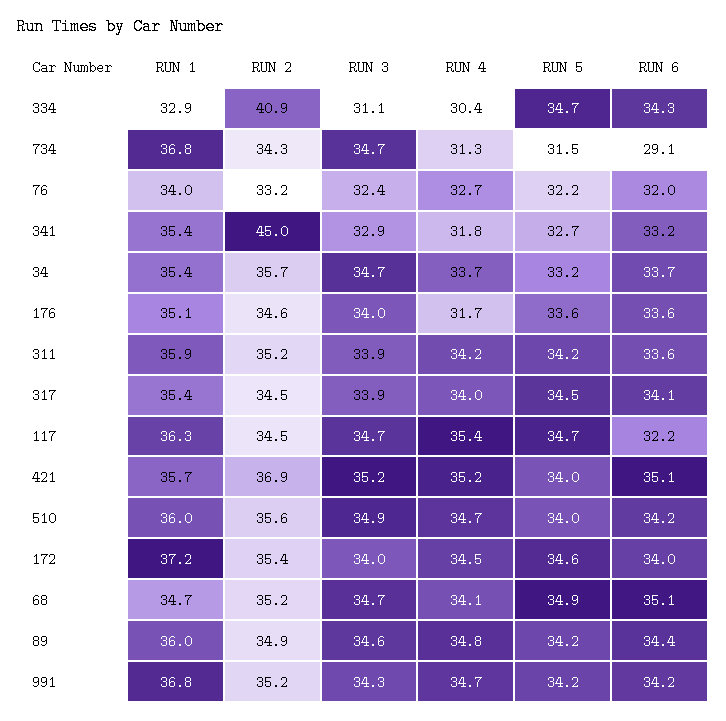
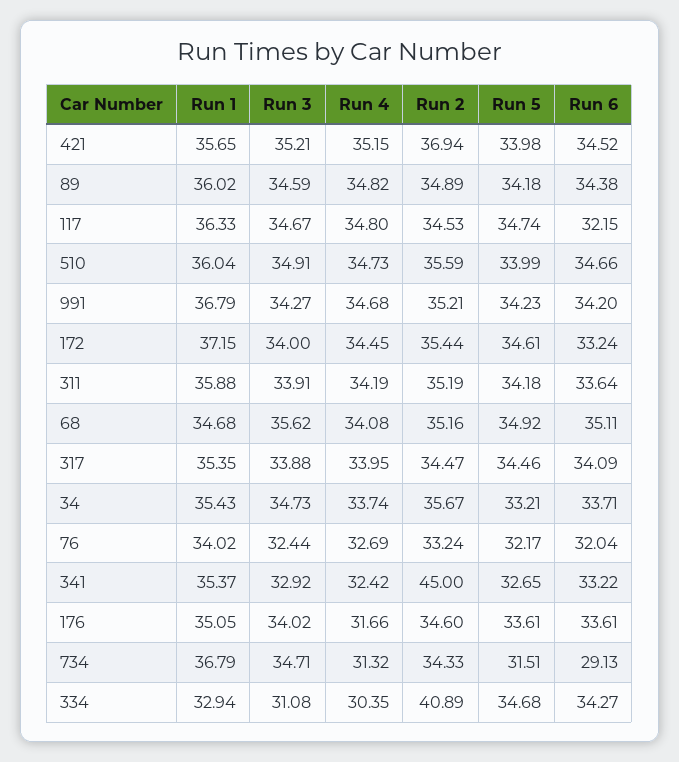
RUN 4, 341: 31.8 -> 32.42
RUN 4, 117: 35.4 -> 34.8
RUN 6, 421: 35.1 -> 34.52
RUN 6, 510: 34.2 -> 34.66
RUN 6, 172: 34 -> 33.24
RUN 3, 68: 34.7 -> 35.62

